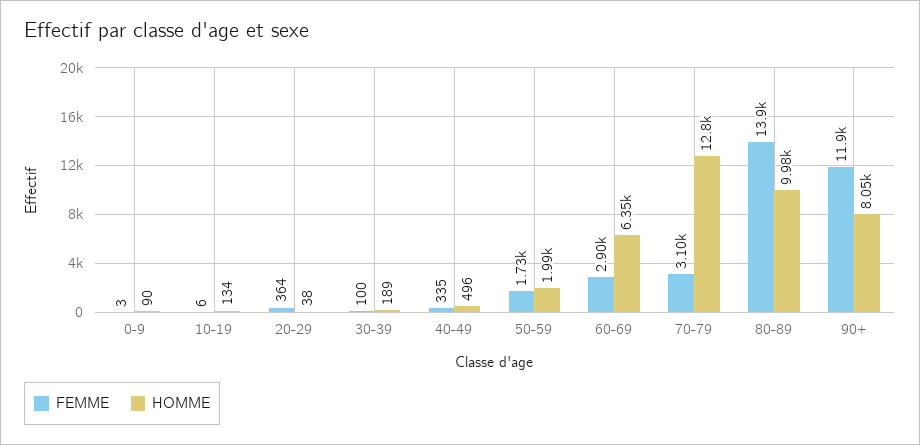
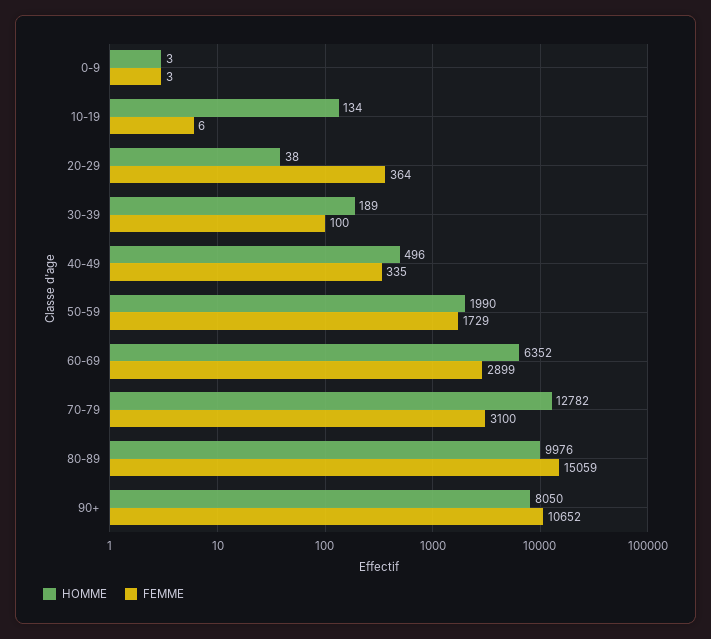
HOMME, 0-9: 90 -> 3
FEMME, 80-89: 13900 -> 15059
FEMME, 90+: 11900 -> 10652

